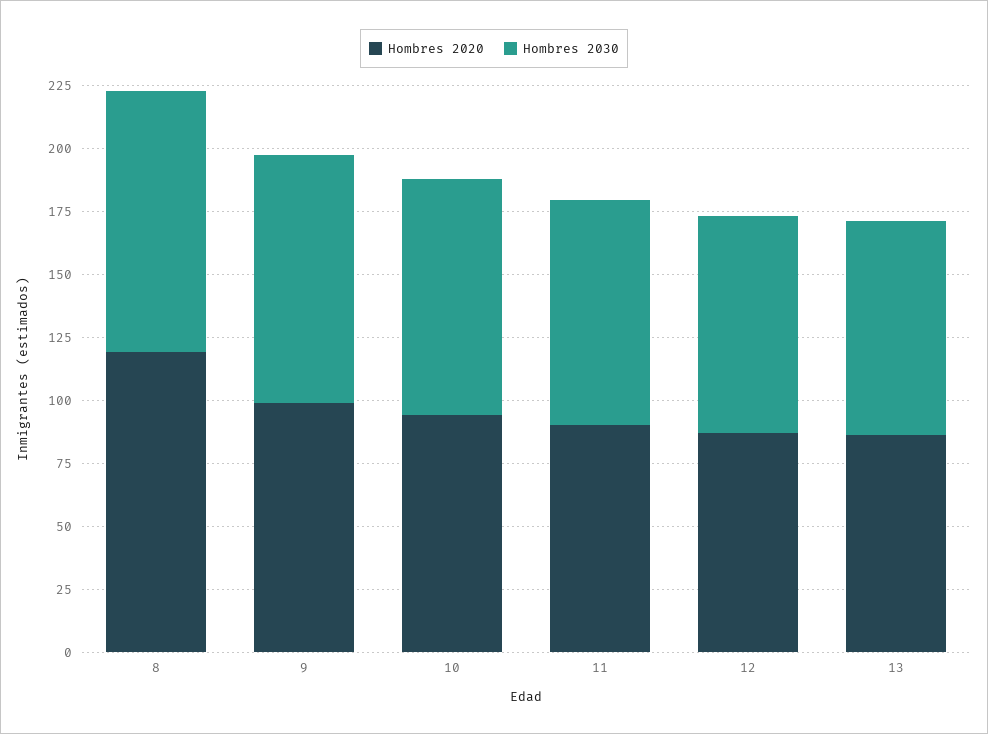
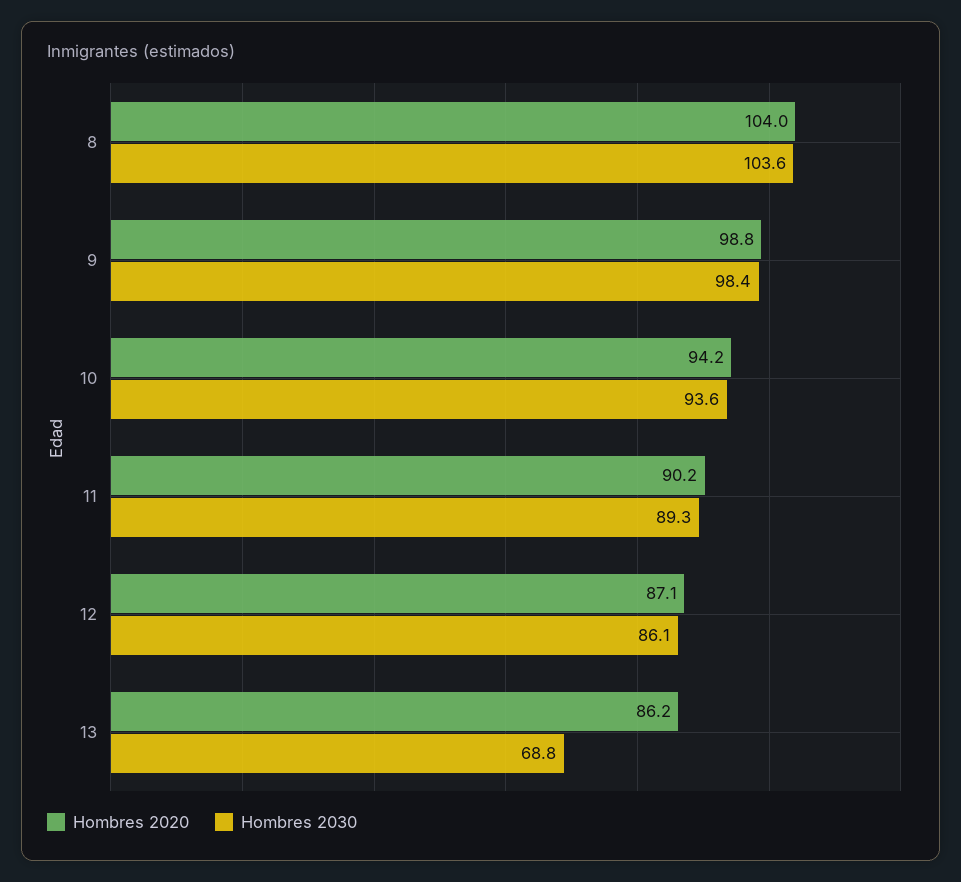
Hombres 2020, 8: 120 -> 104
Hombres 2030, 13: 85 -> 68.8

